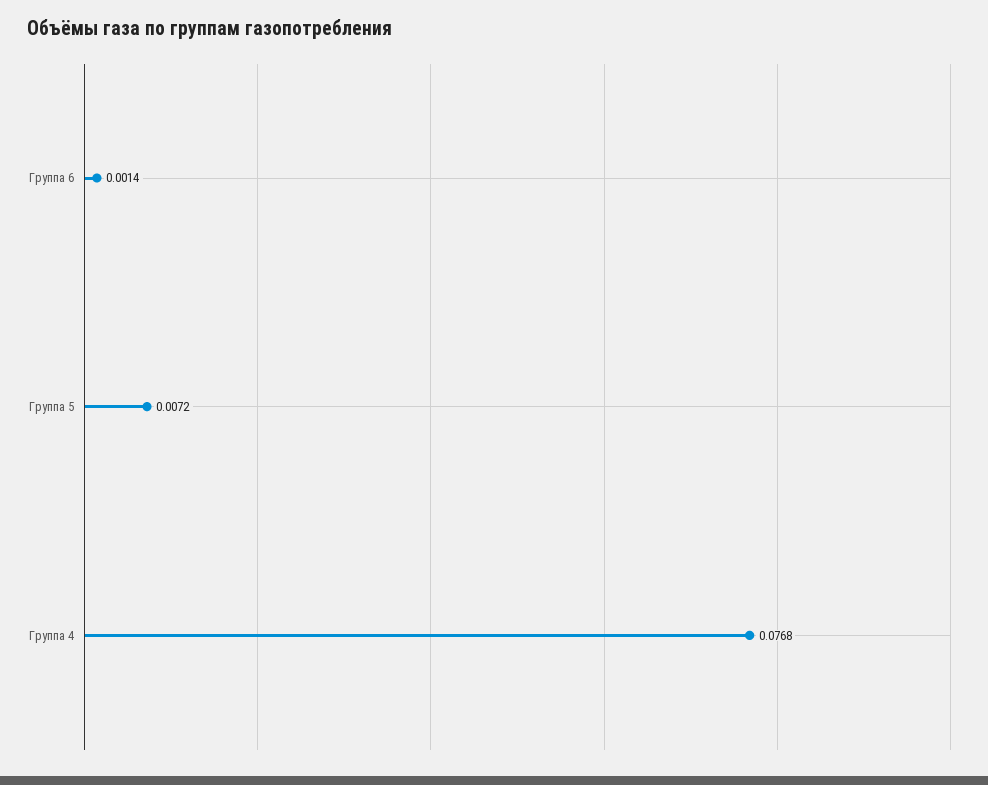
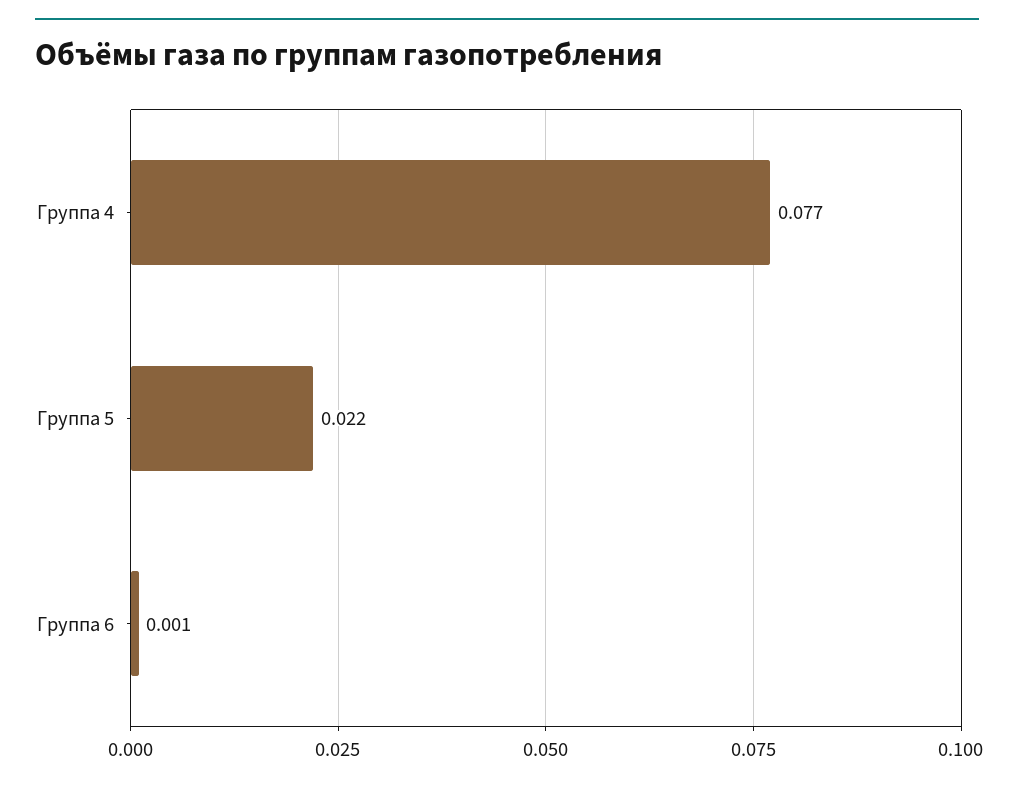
Группа 5: 0.0072 -> 0.022

